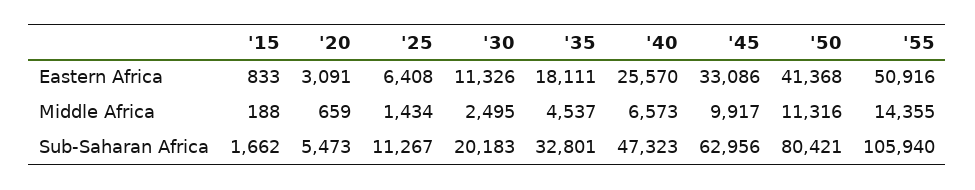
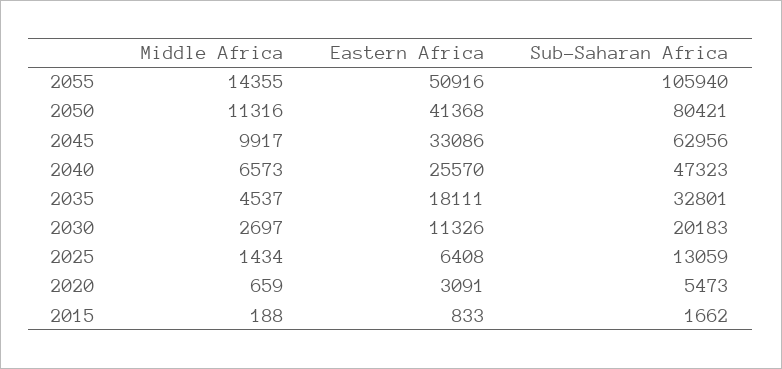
'30, Middle Africa: 2495 -> 2697
'25, Sub-Saharan Africa: 11267 -> 13059

